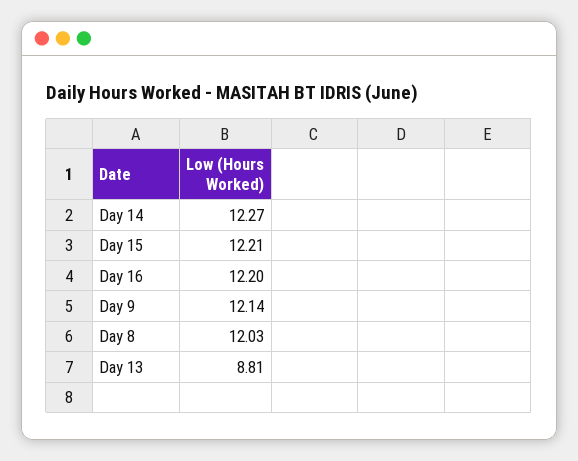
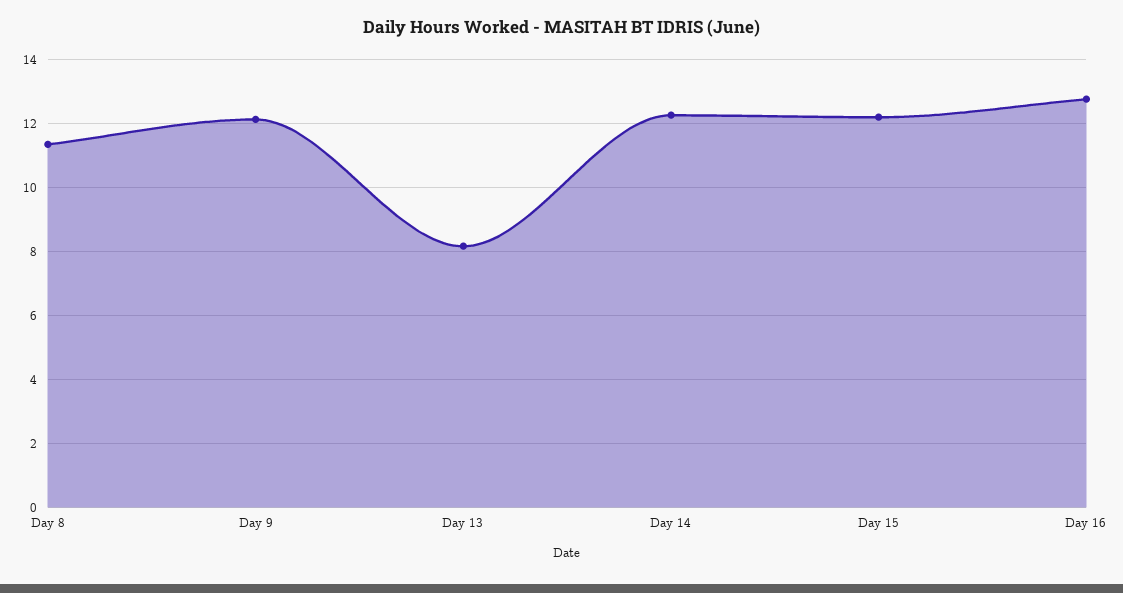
Day 16: 12.2 -> 12.8
Day 8: 12.03 -> 11.4
Day 13: 8.81 -> 8.2

